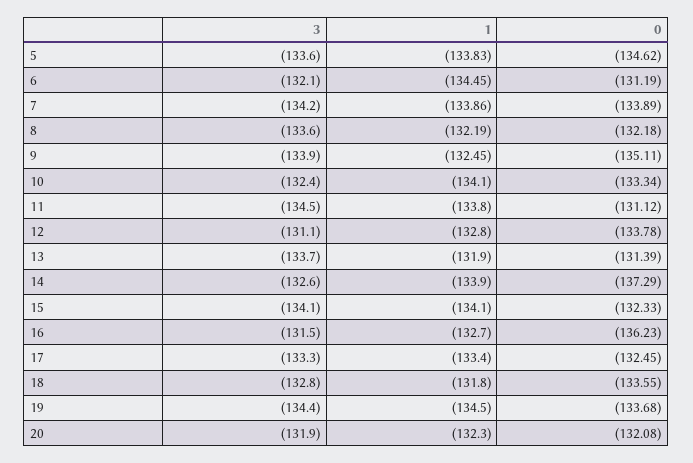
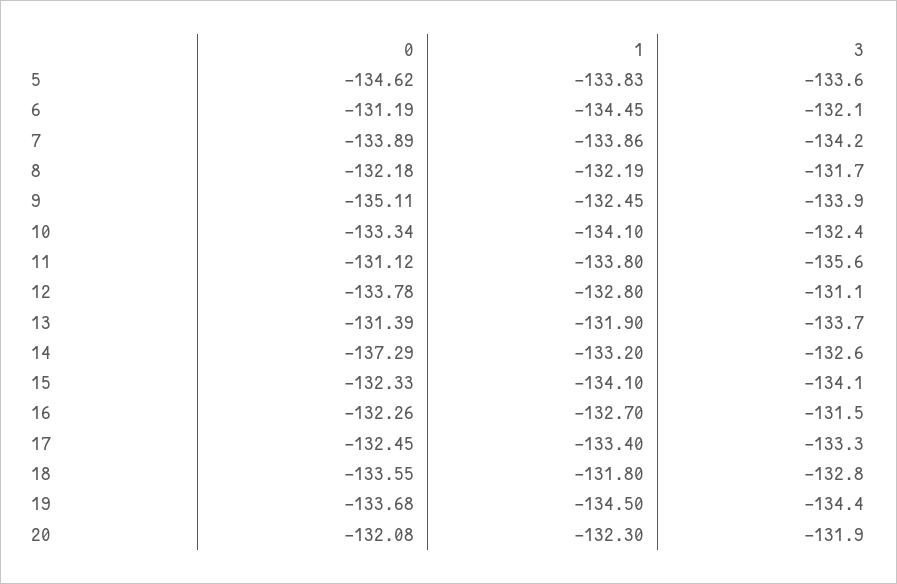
3, 8: -133.6 -> -131.7
3, 11: -134.5 -> -135.6
1, 14: -133.9 -> -133.2
0, 16: -136.23 -> -132.26

